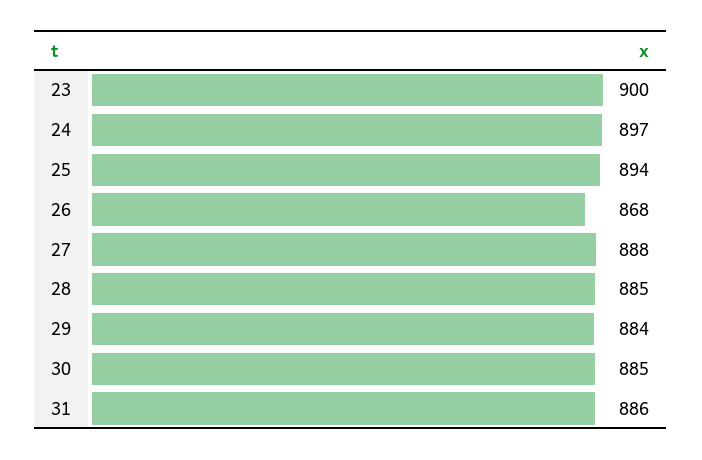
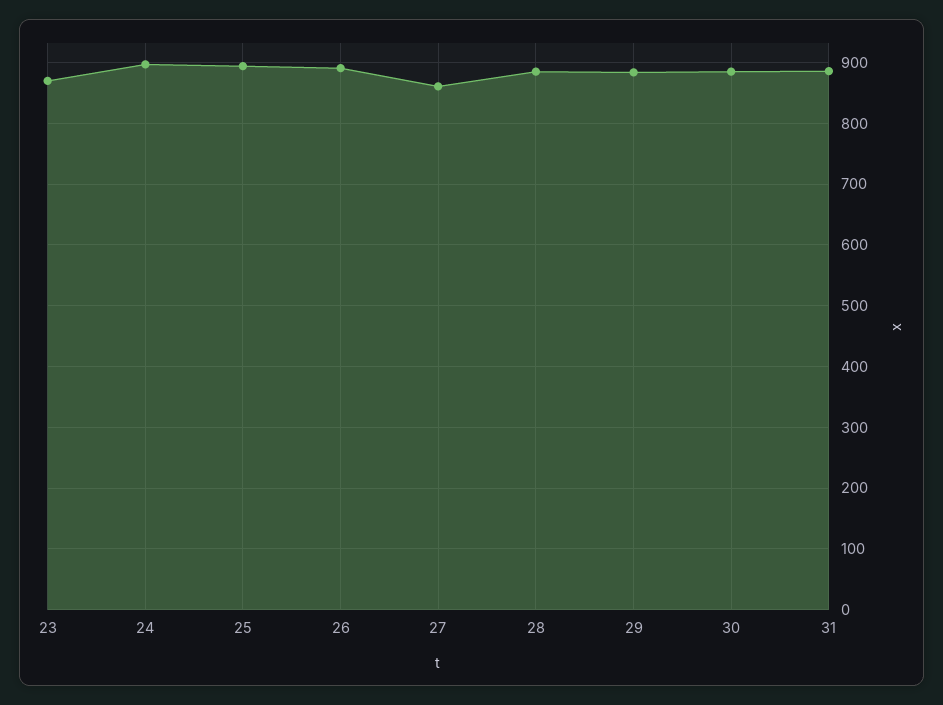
23: 900 -> 870
26: 868 -> 890
27: 888 -> 860

